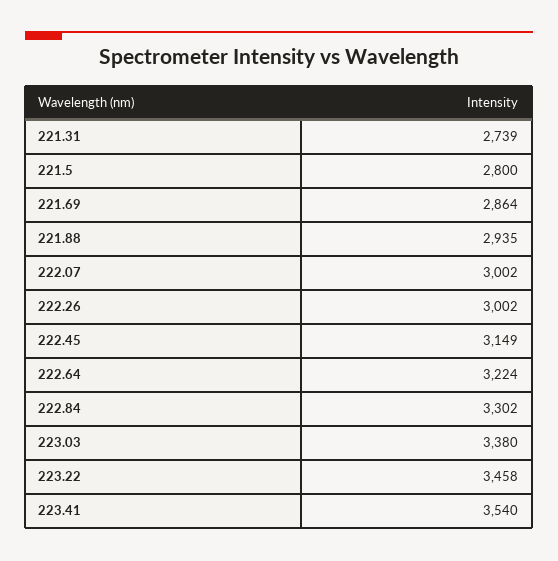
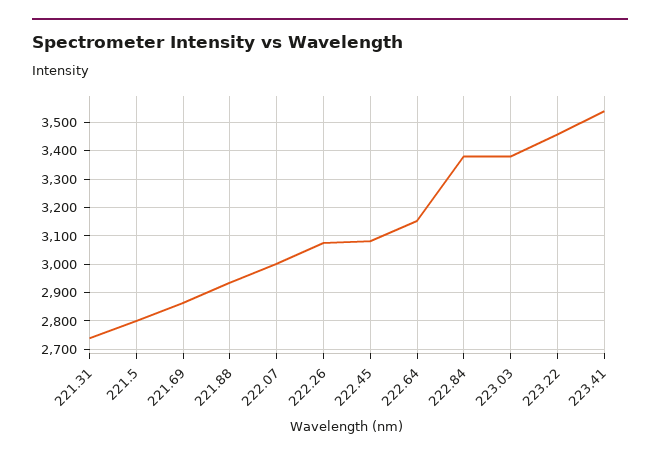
222.26: 3002 -> 3075
222.45: 3149 -> 3075
222.64: 3224 -> 3150
222.84: 3302 -> 3375

